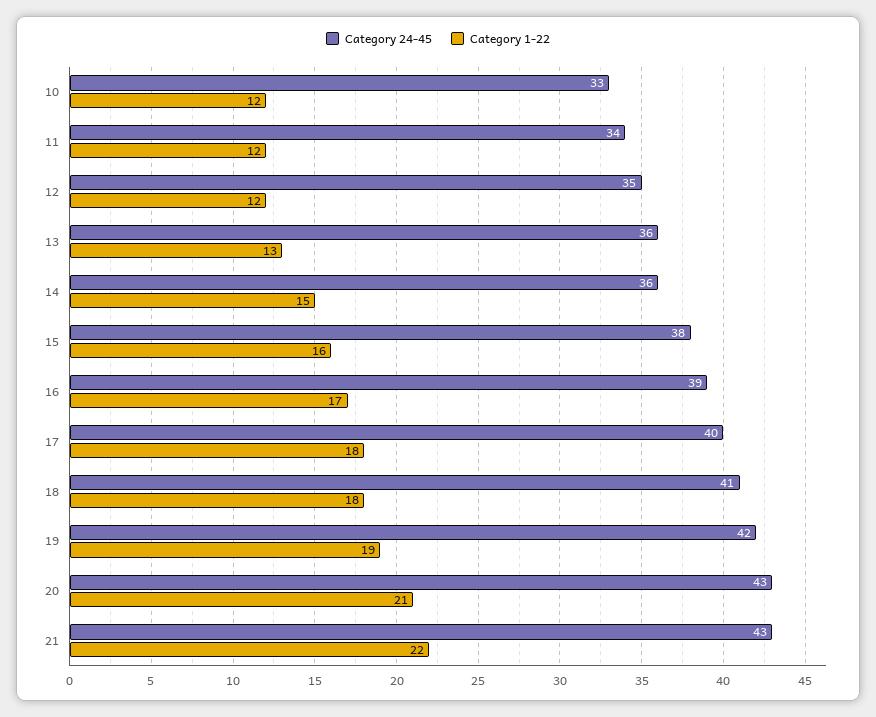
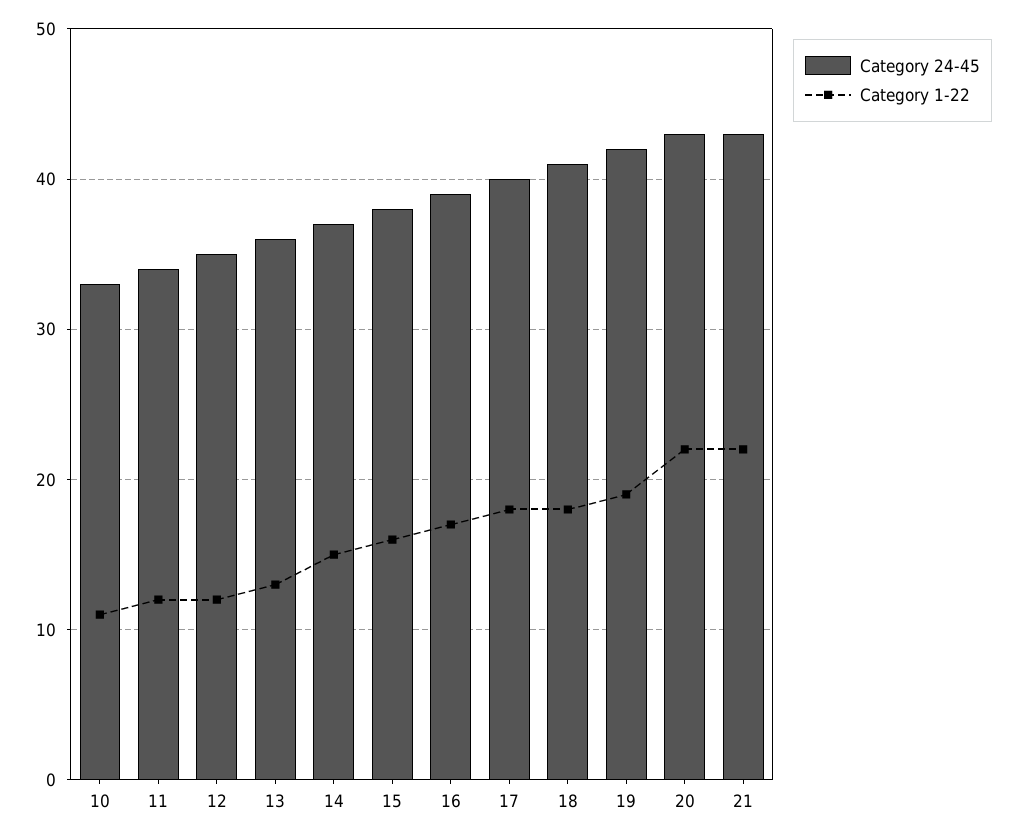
Category 1-22, 10: 12 -> 11
Category 24-45, 14: 36 -> 37
Category 1-22, 20: 21 -> 22

